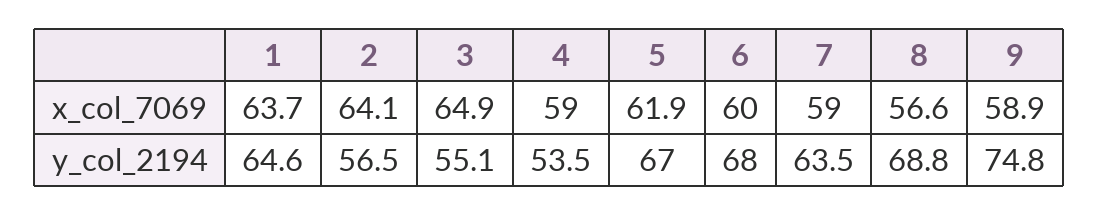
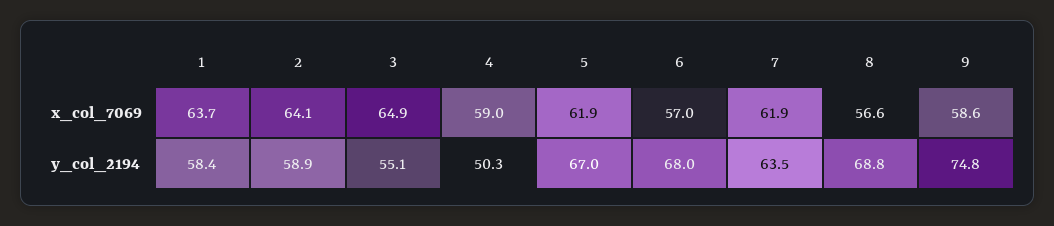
6, x_col_7069: 60 -> 57
7, x_col_7069: 59 -> 61.9
9, x_col_7069: 58.9 -> 58.6
1, y_col_2194: 64.6 -> 58.4
2, y_col_2194: 56.5 -> 58.9
4, y_col_2194: 53.5 -> 50.3

